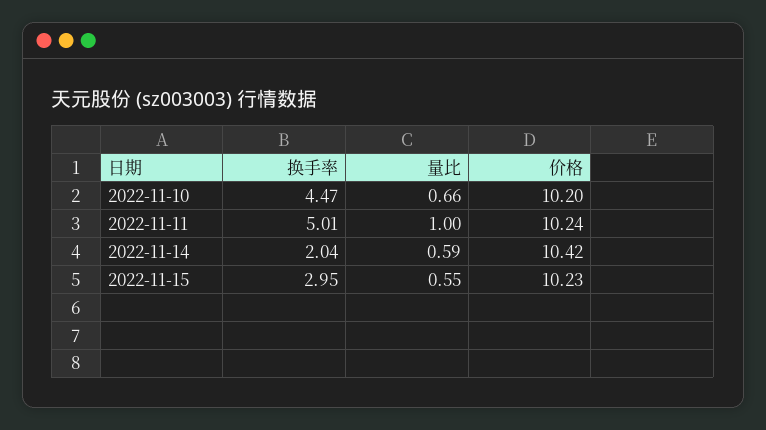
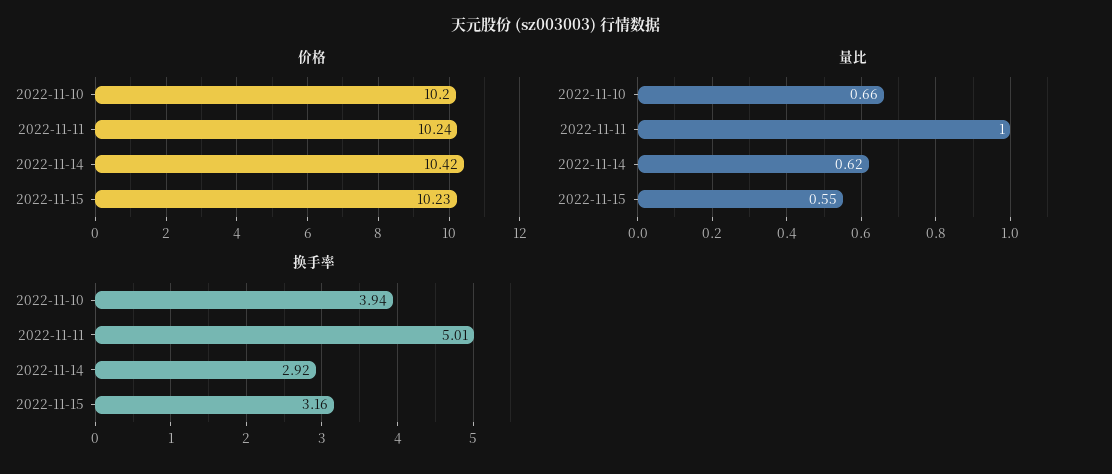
换手率, 2022-11-10: 4.47 -> 3.94
换手率, 2022-11-14: 2.04 -> 2.92
量比, 2022-11-14: 0.59 -> 0.62
换手率, 2022-11-15: 2.95 -> 3.16

